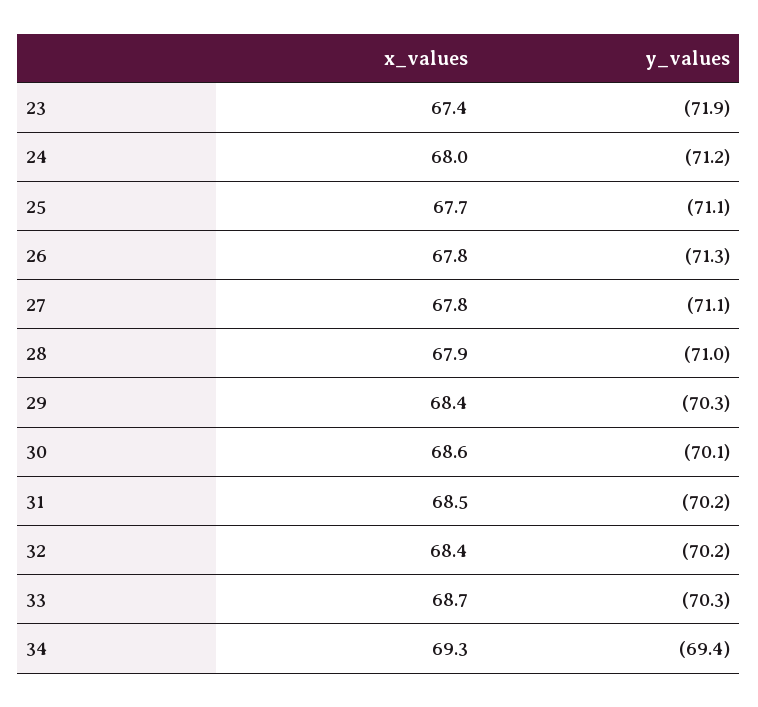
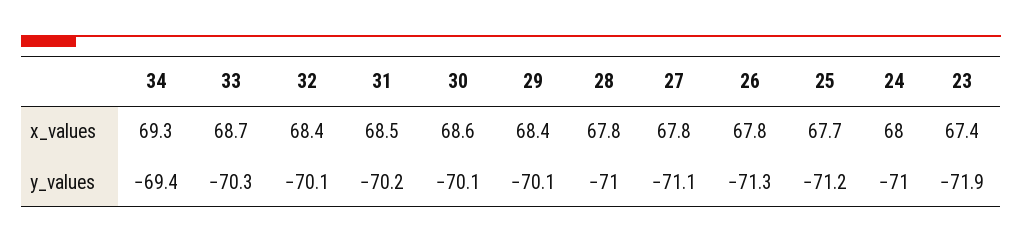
y_values, 24: -71.2 -> -71
y_values, 25: -71.1 -> -71.2
x_values, 28: 67.9 -> 67.8
y_values, 29: -70.3 -> -70.1
y_values, 32: -70.2 -> -70.1

